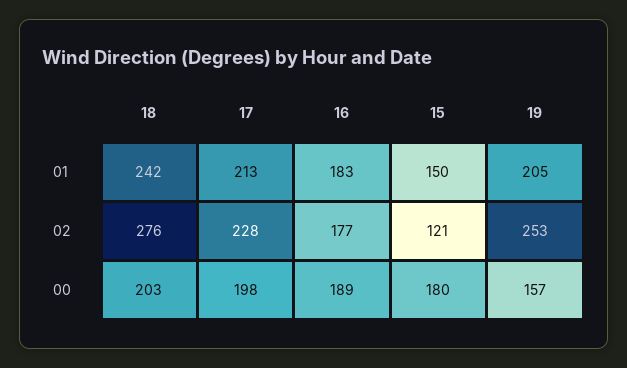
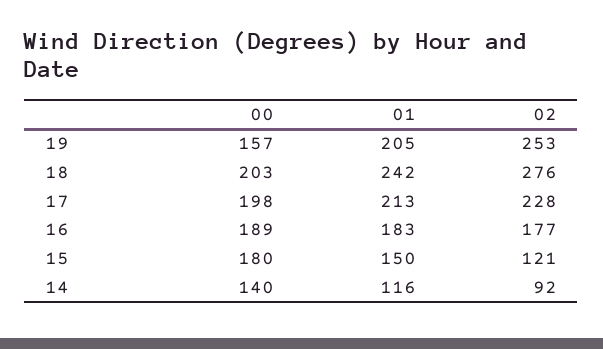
14, 00: none -> 140
14, 01: none -> 116
14, 02: none -> 92

